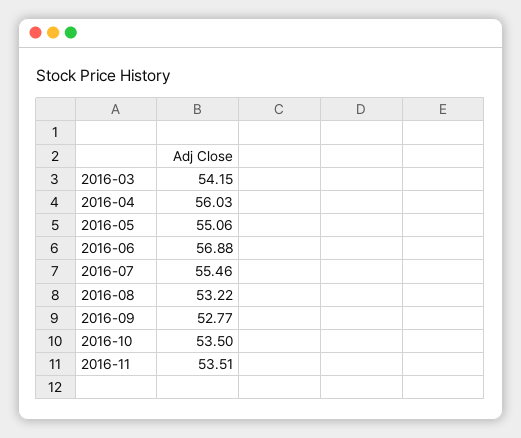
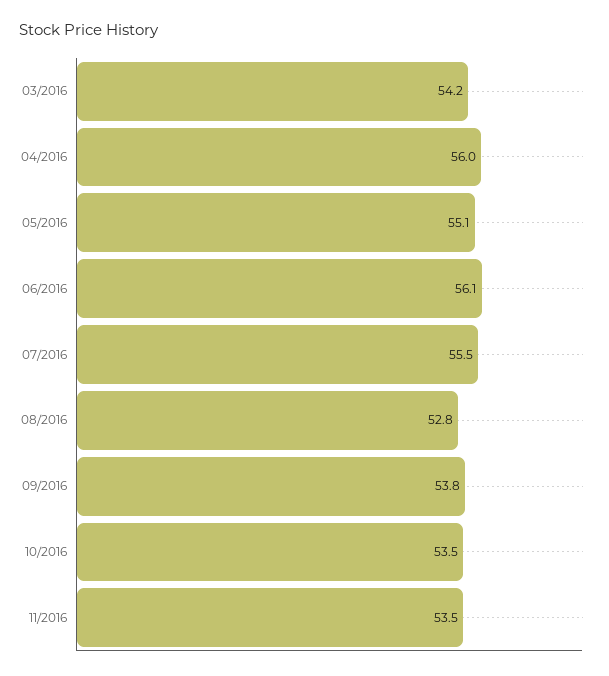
2016-06: 56.88 -> 56.1
2016-08: 53.22 -> 52.8
2016-09: 52.77 -> 53.8

